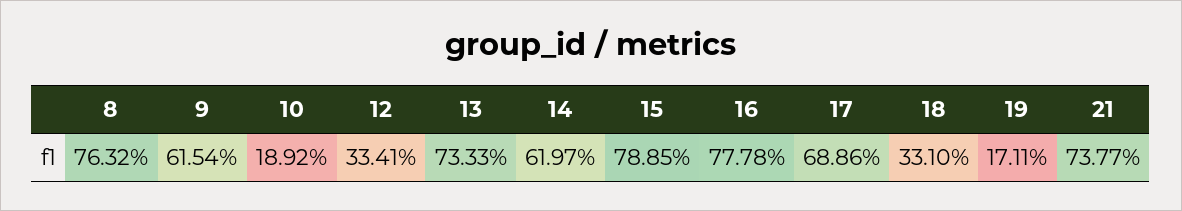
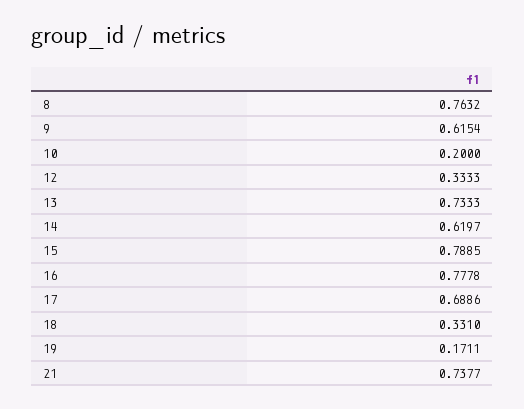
10: 0.1892 -> 0.2
12: 0.3341 -> 0.3333

